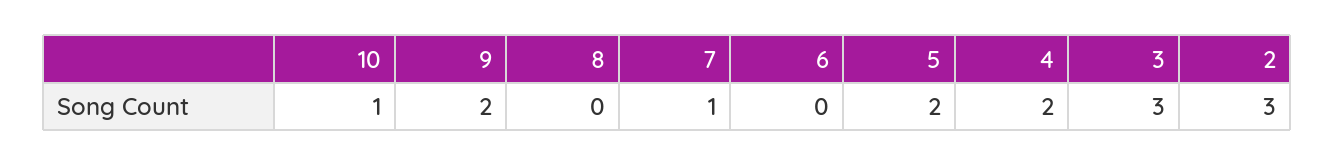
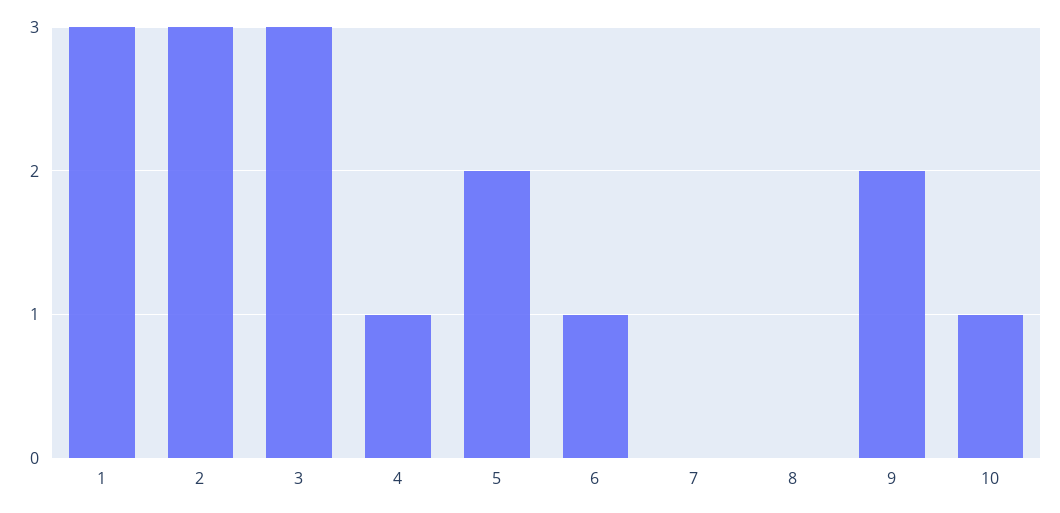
7: 1 -> 0
6: 0 -> 1
4: 2 -> 1
1: none -> 3

